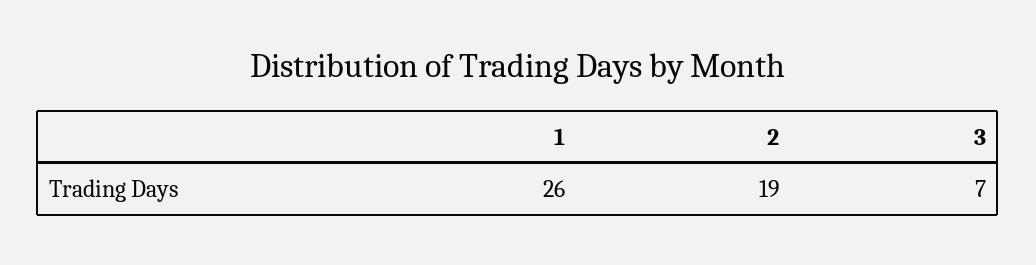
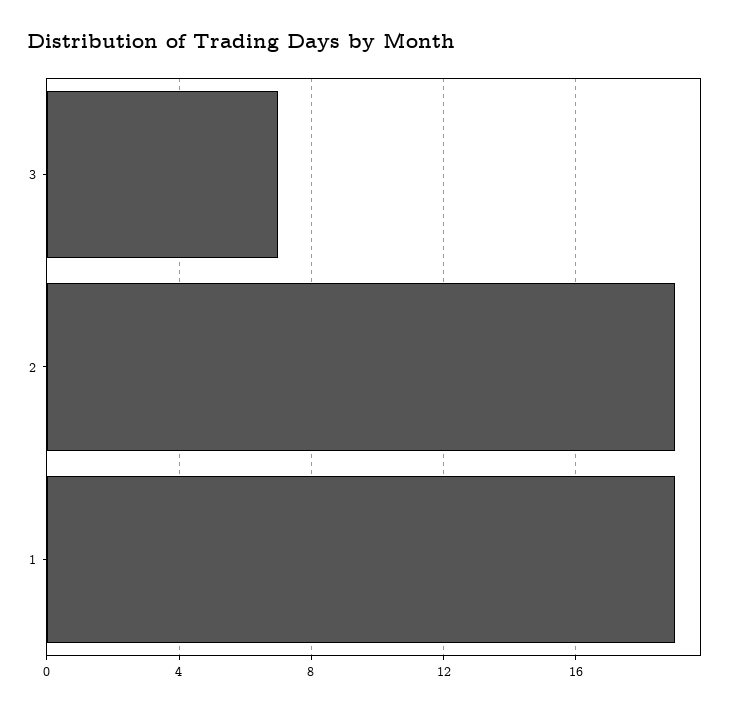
1: 26 -> 19

